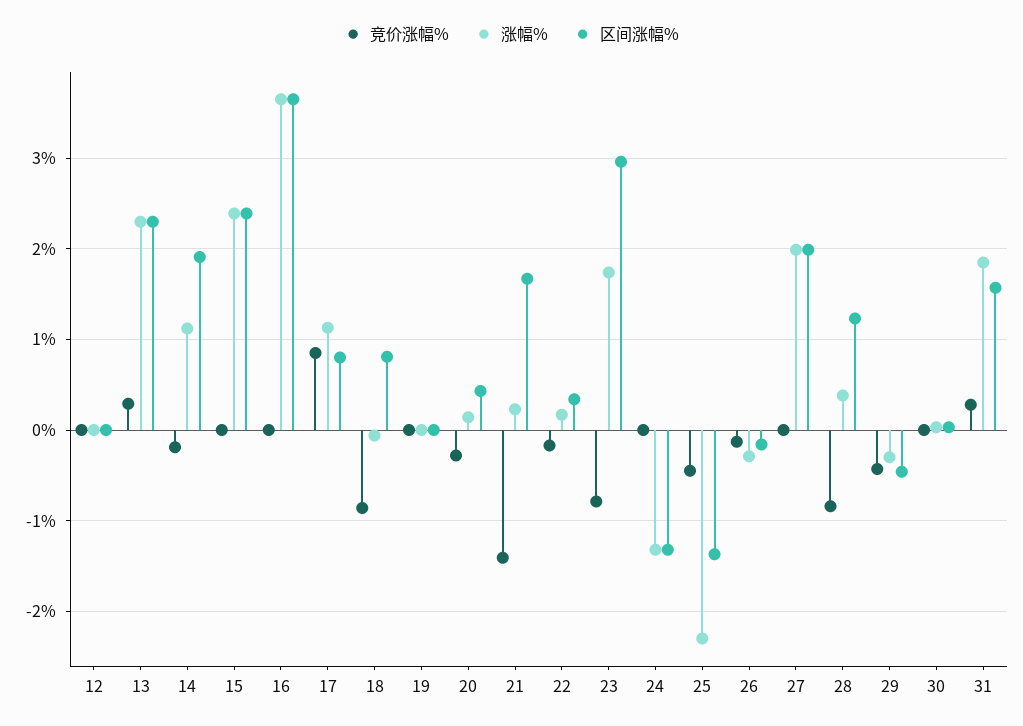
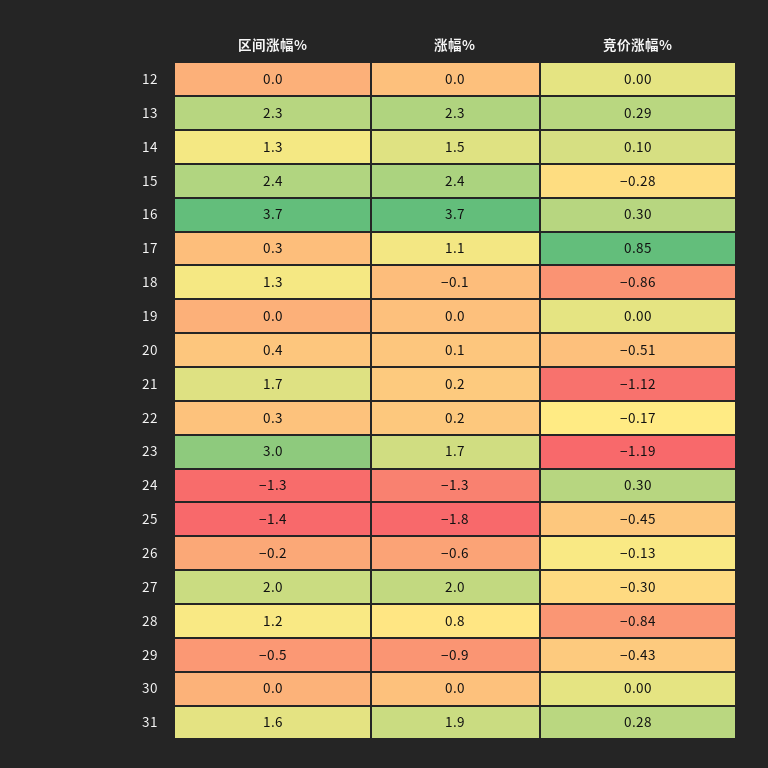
竞价涨幅%, 14: -0.2 -> 0.1
涨幅%, 14: 1.1 -> 1.5
区间涨幅%, 14: 1.9 -> 1.3
竞价涨幅%, 15: 0 -> -0.28
竞价涨幅%, 16: 0 -> 0.3
区间涨幅%, 17: 0.8 -> 0.3
区间涨幅%, 18: 0.8 -> 1.3
竞价涨幅%, 20: -0.3 -> -0.51
竞价涨幅%, 21: -1.4 -> -1.12
竞价涨幅%, 23: -0.8 -> -1.19
竞价涨幅%, 24: 0 -> 0.3
涨幅%, 25: -2.3 -> -1.8
涨幅%, 26: -0.3 -> -0.6
竞价涨幅%, 27: 0 -> -0.3
涨幅%, 28: 0.4 -> 0.8
涨幅%, 29: -0.3 -> -0.9

